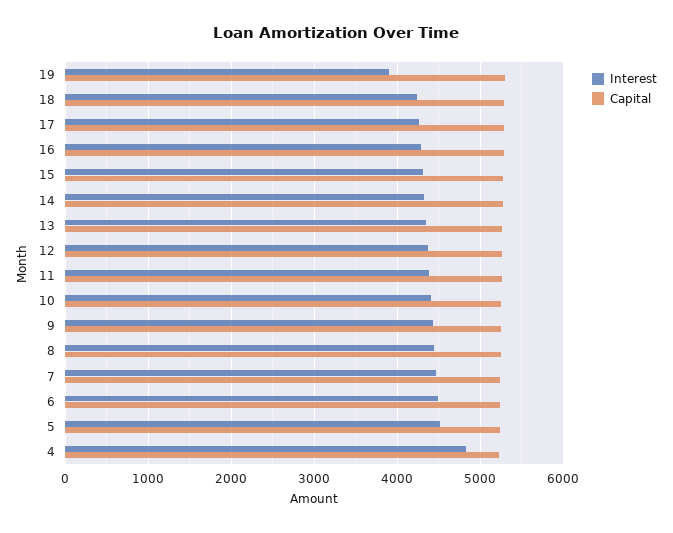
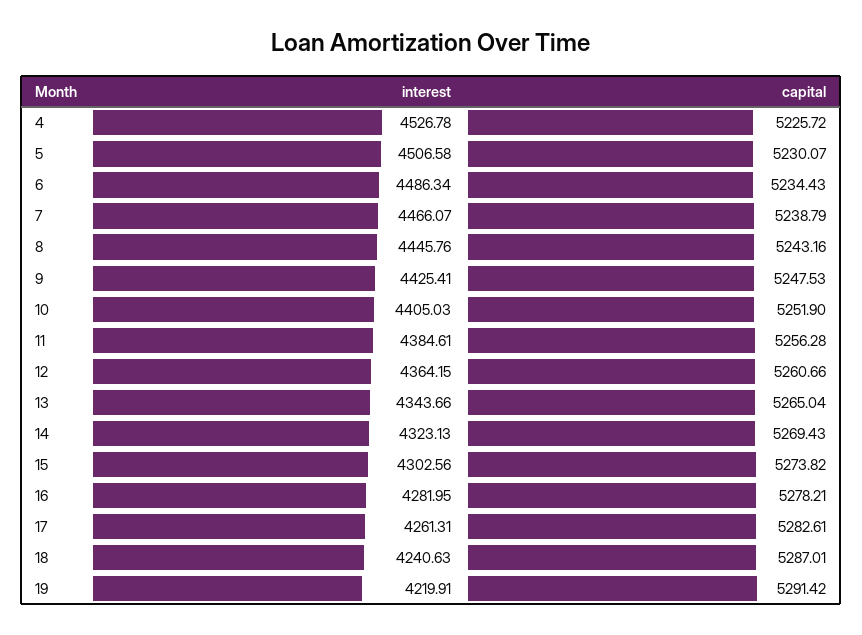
Interest, 19: 3900 -> 4219.91
Interest, 4: 4800 -> 4526.78

